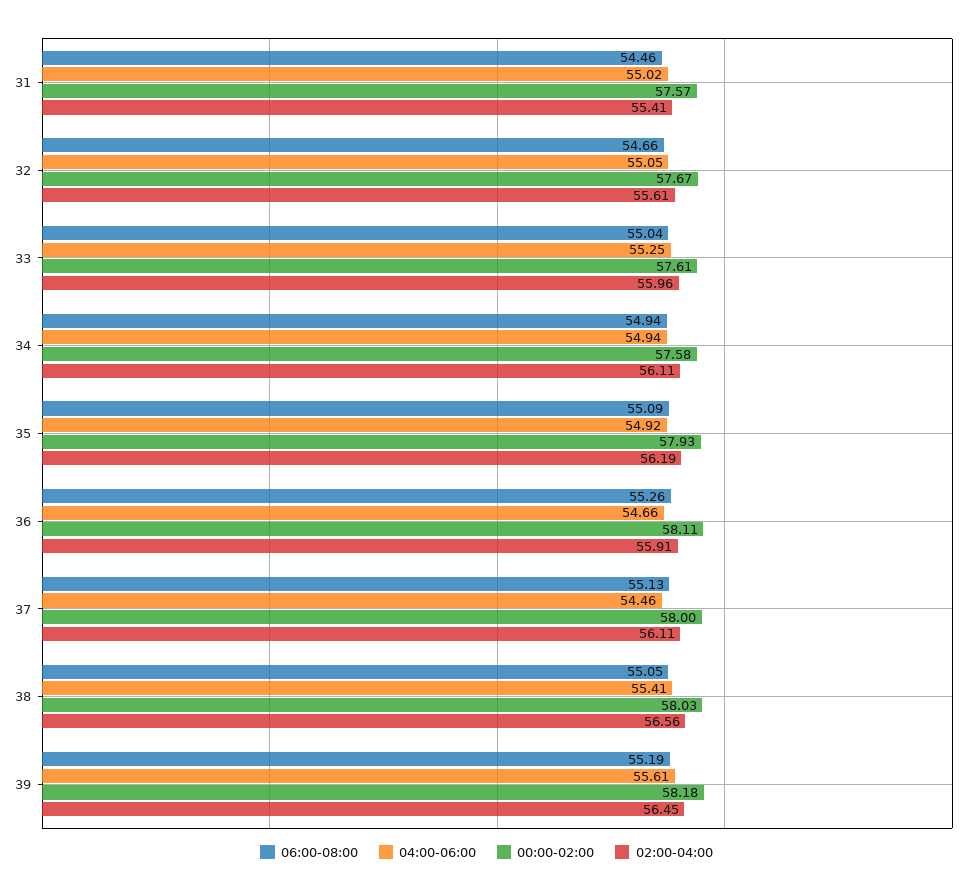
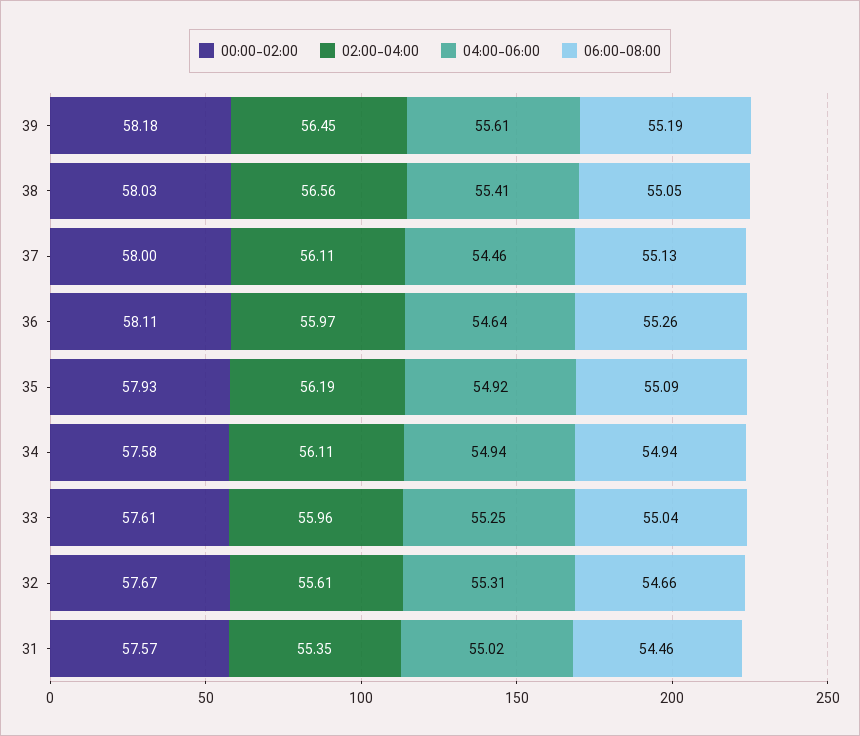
02:00-04:00, 31: 55.41 -> 55.35
04:00-06:00, 32: 55.05 -> 55.31
04:00-06:00, 36: 54.66 -> 54.64
02:00-04:00, 36: 55.91 -> 55.97

